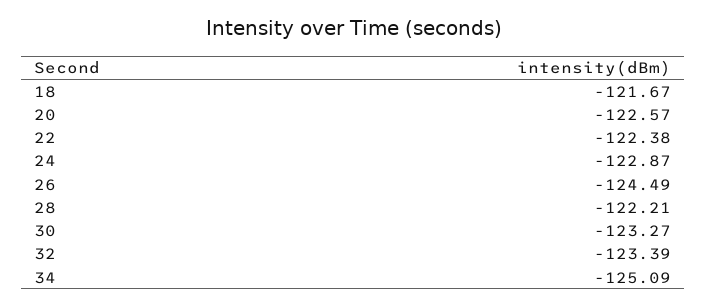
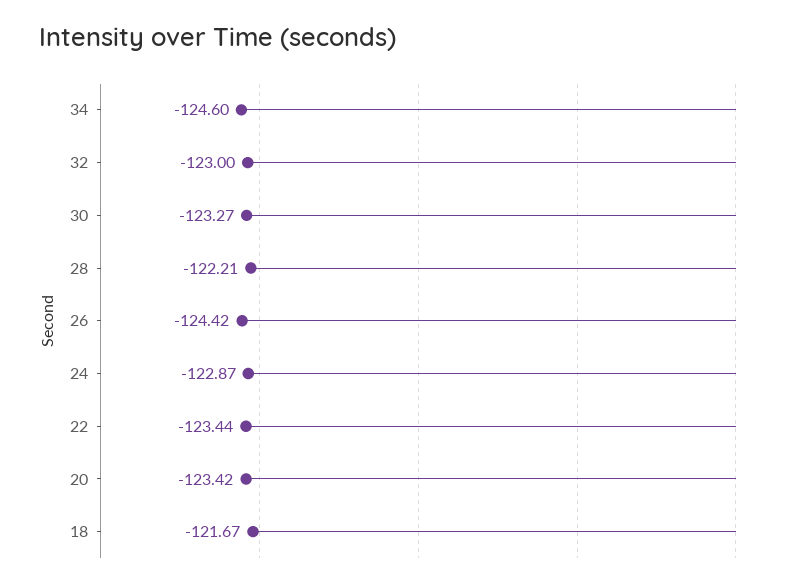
20: -122.57 -> -123.42
22: -122.38 -> -123.44
26: -124.49 -> -124.42
32: -123.39 -> -123
34: -125.09 -> -124.6

